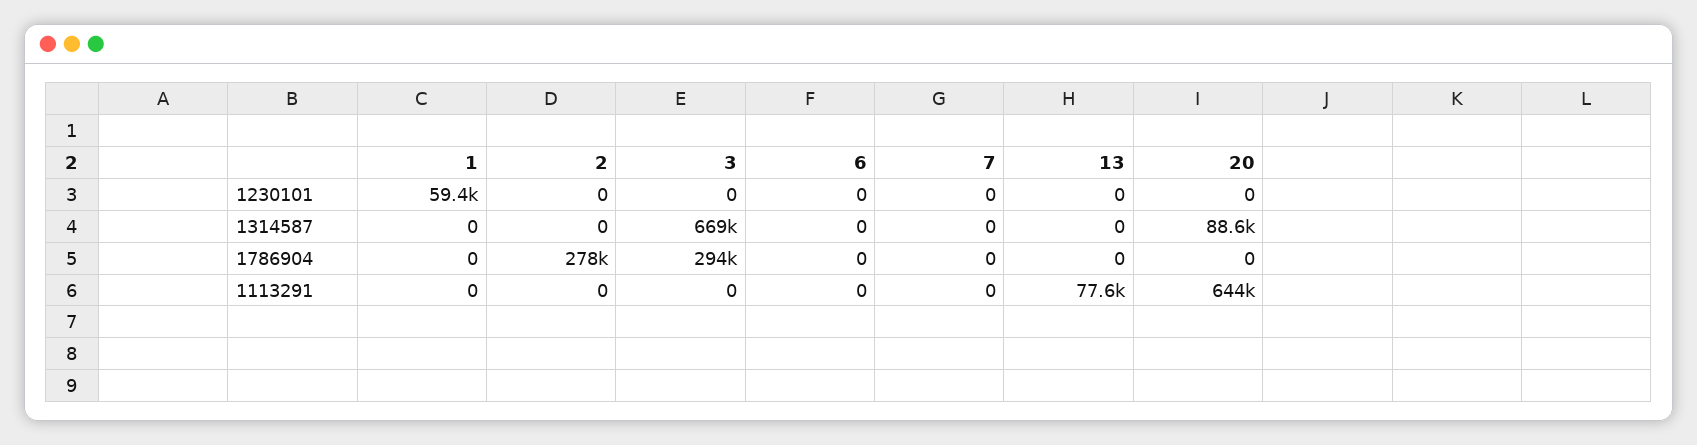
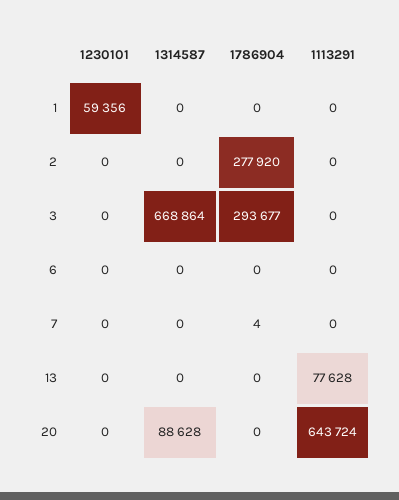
7, 1786904: 0 -> 4

